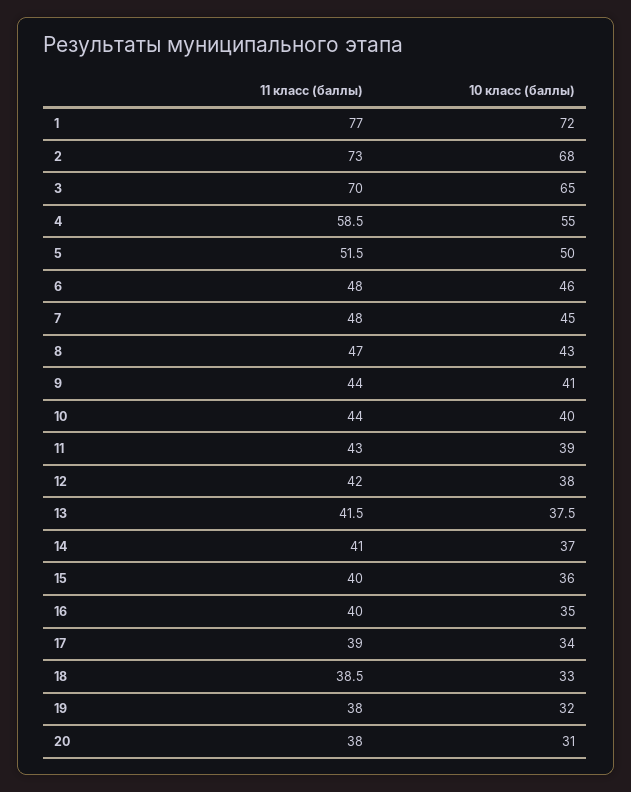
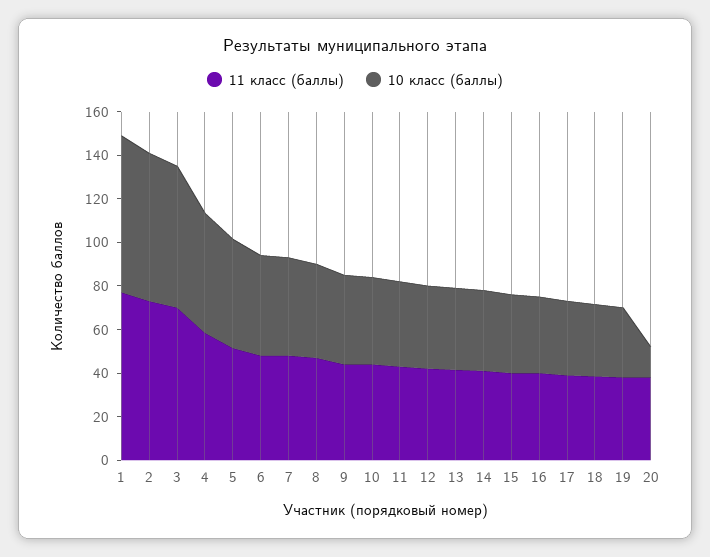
10 класс (баллы), 20: 31 -> 15

